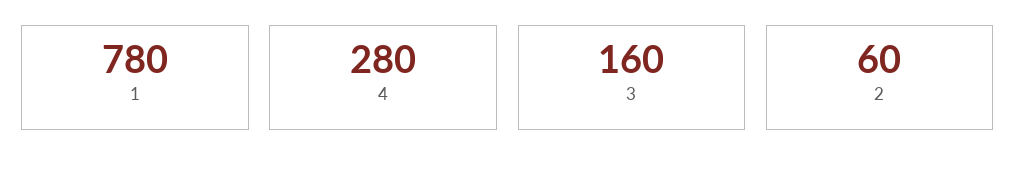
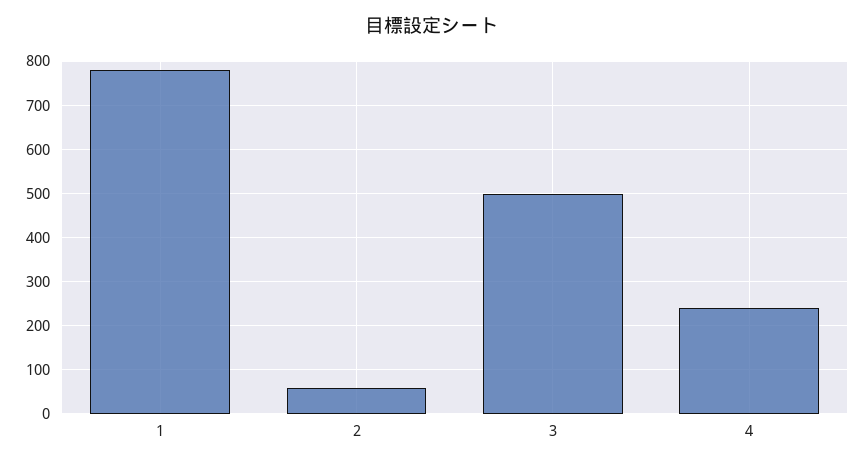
4: 280 -> 240
3: 160 -> 500

